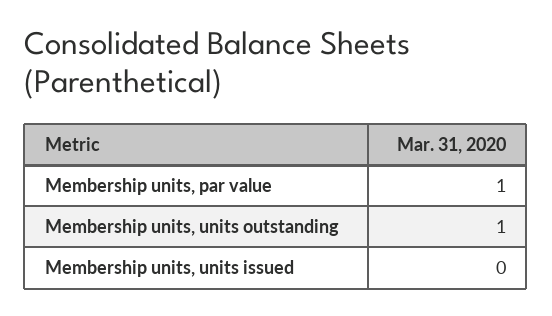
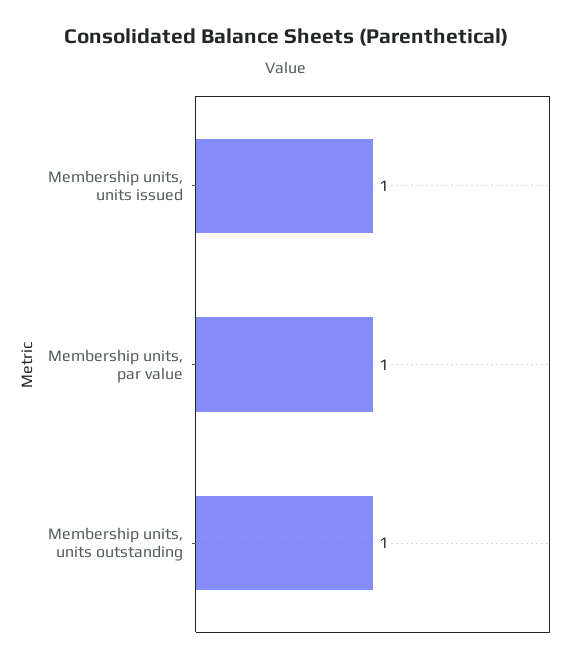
Membership units, units issued: 0 -> 1

